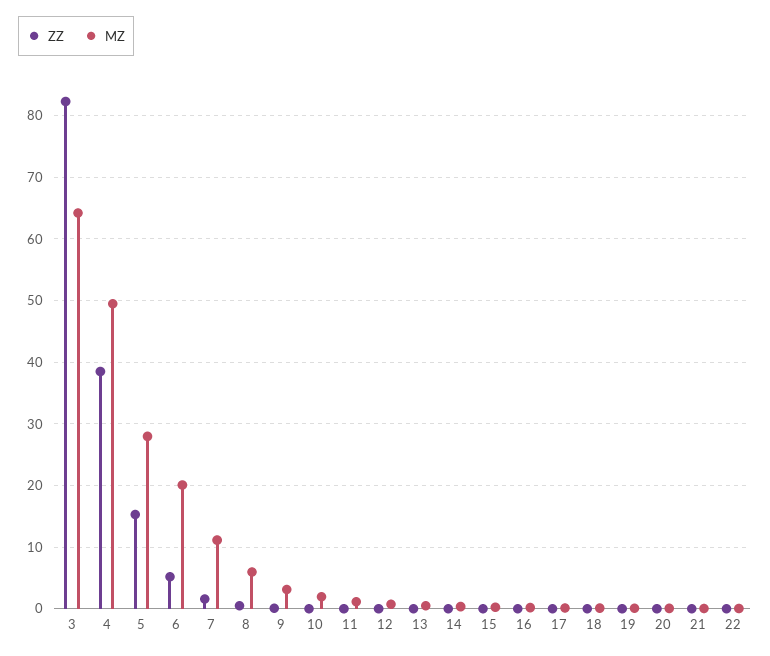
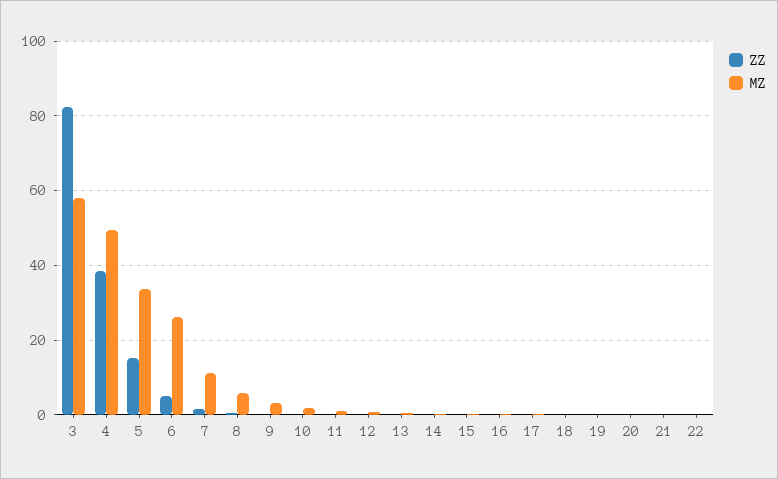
MZ, 3: 64 -> 58
MZ, 5: 28 -> 34
MZ, 6: 20 -> 26

